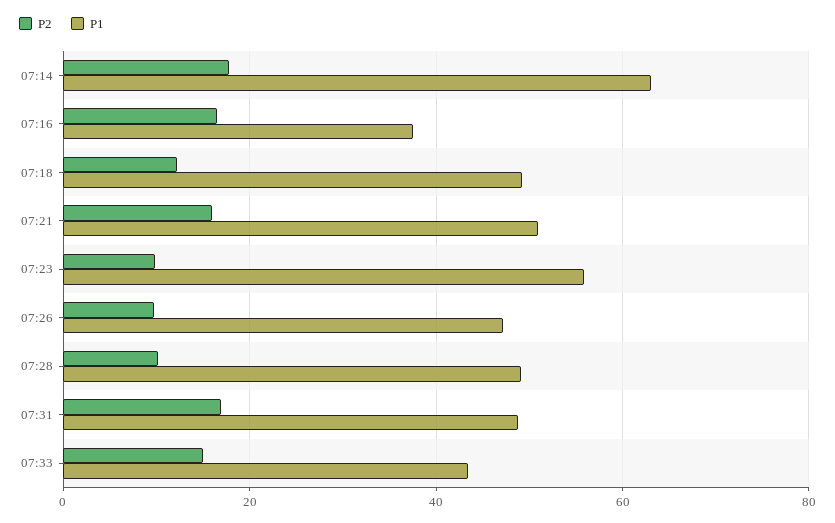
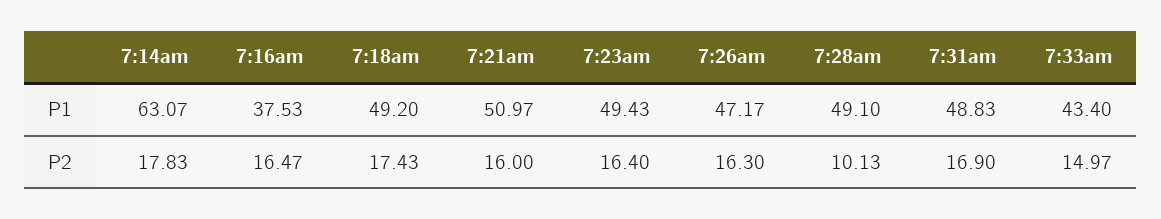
P2, 07:18: 12 -> 17.43
P2, 07:23: 10 -> 16.4
P1, 07:23: 56 -> 49.43
P2, 07:26: 10 -> 16.3

